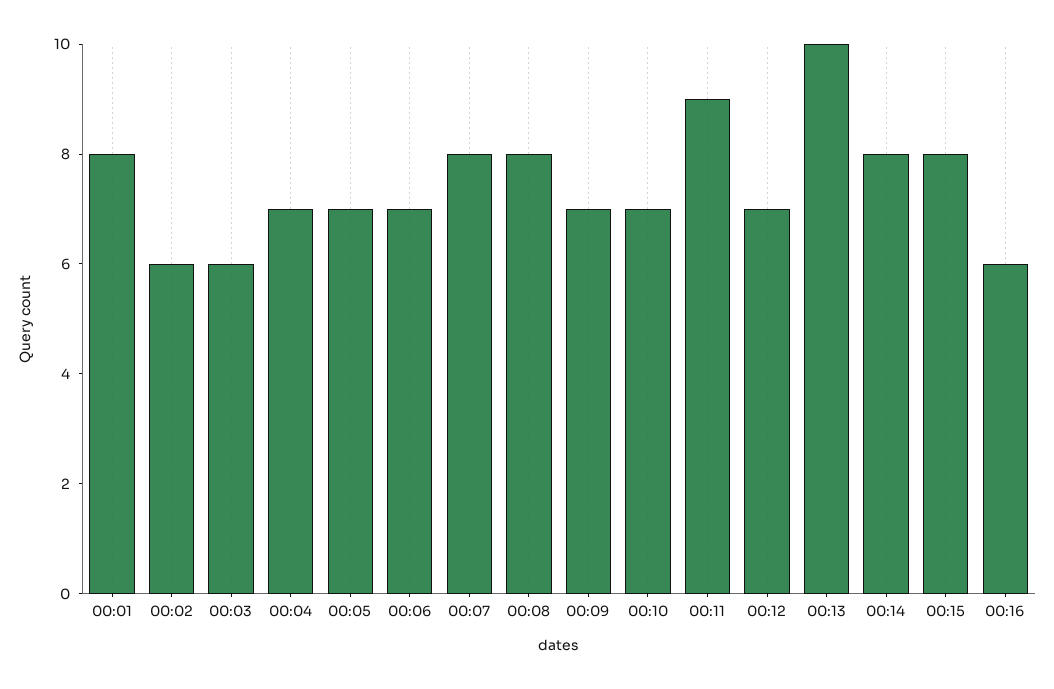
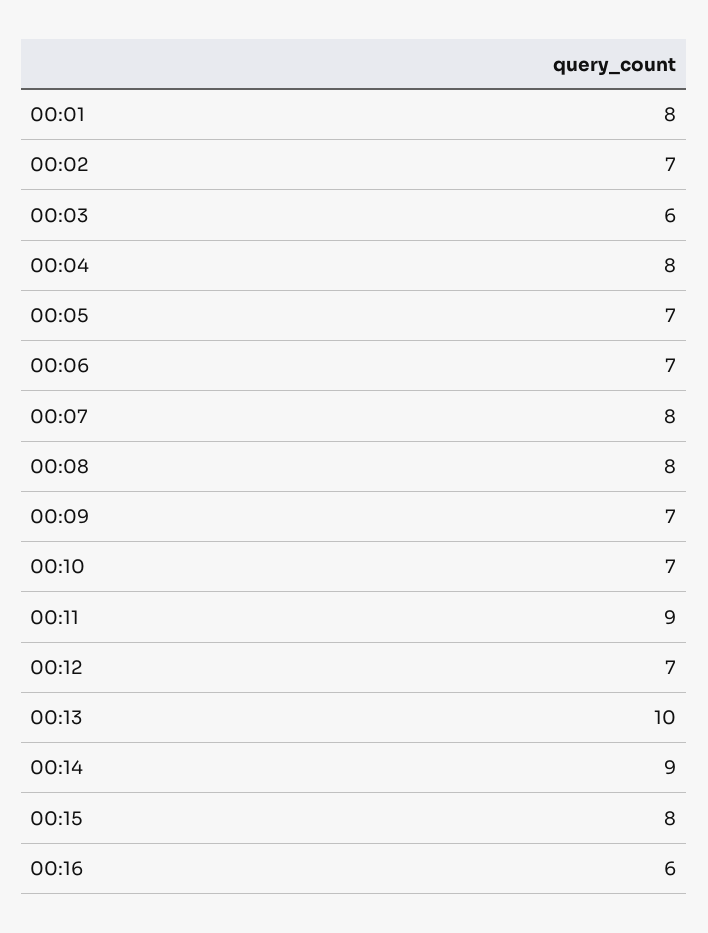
00:02: 6 -> 7
00:04: 7 -> 8
00:14: 8 -> 9

